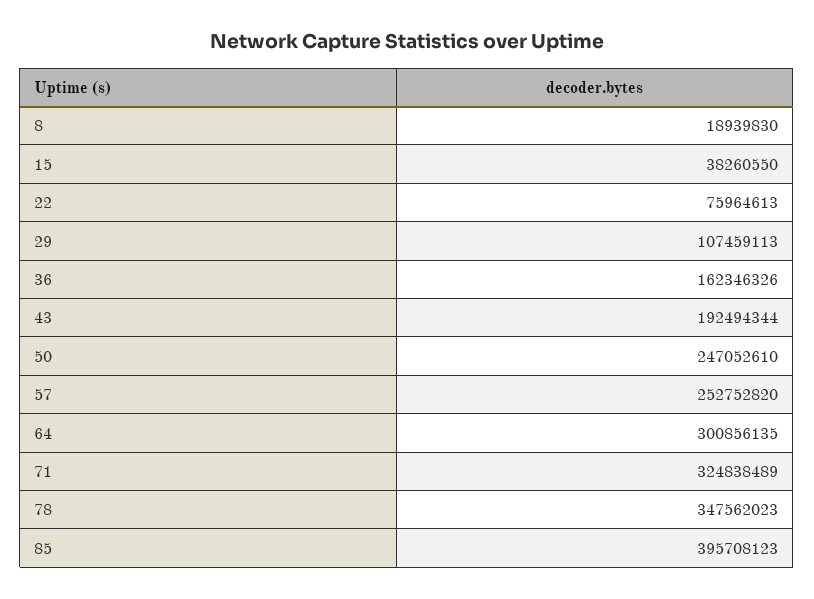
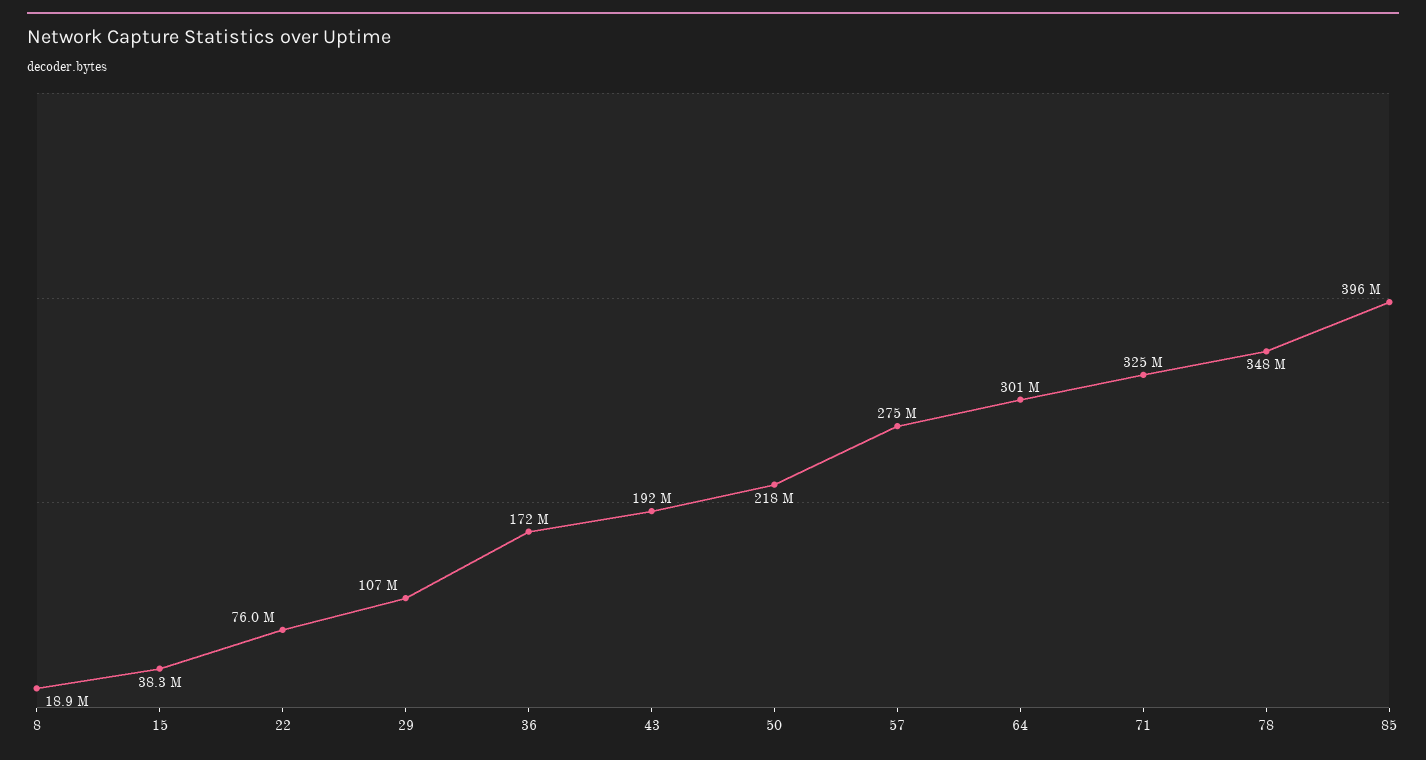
36: 162346326 -> 172000000
50: 247052610 -> 218000000
57: 252752820 -> 275000000

